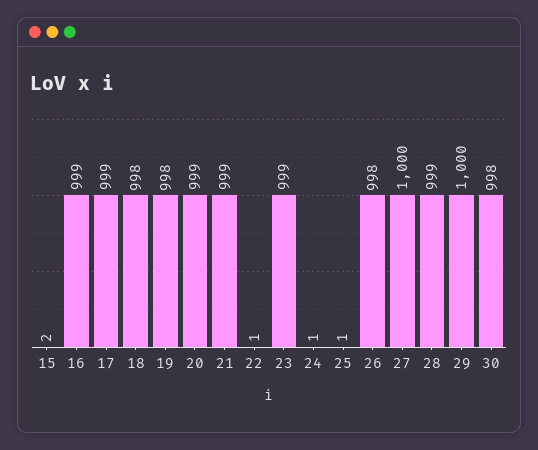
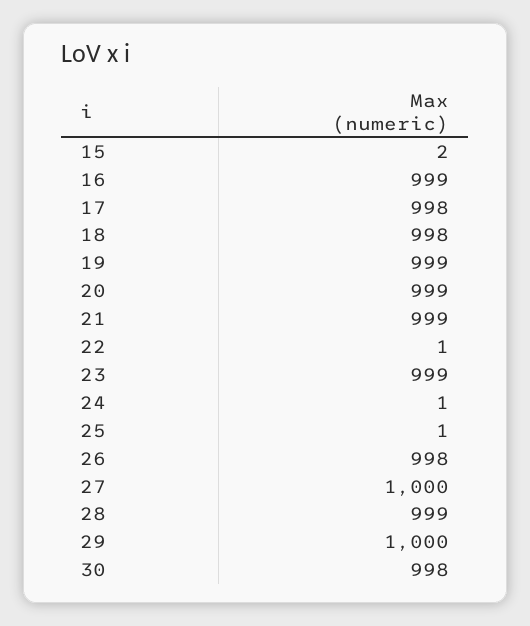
17: 999 -> 998
19: 998 -> 999

